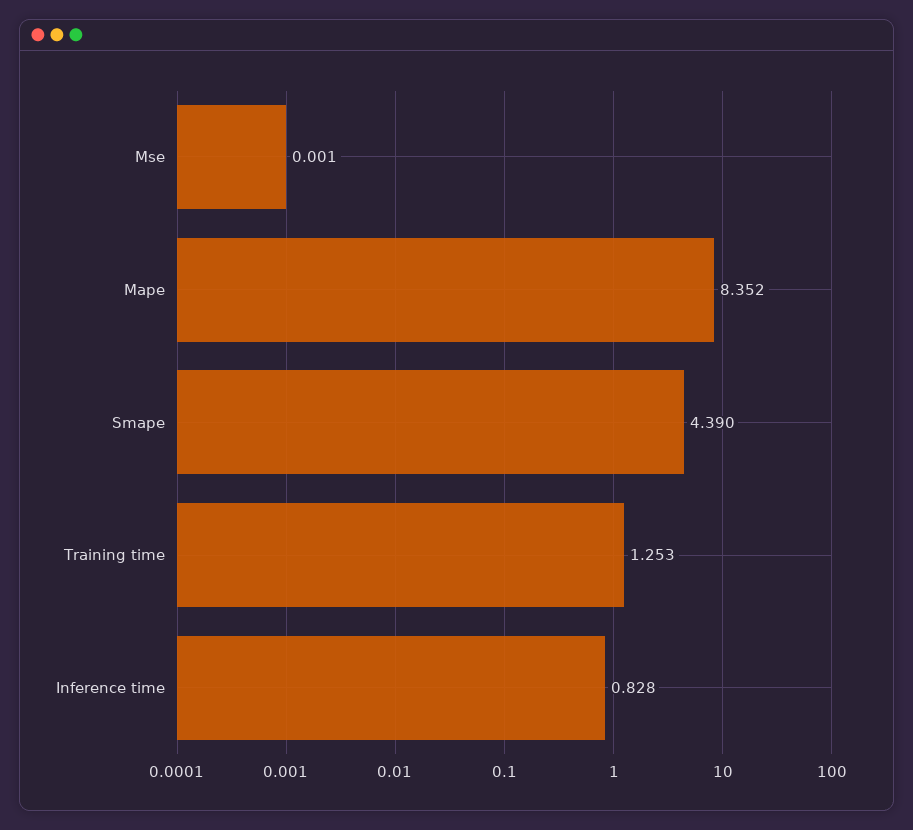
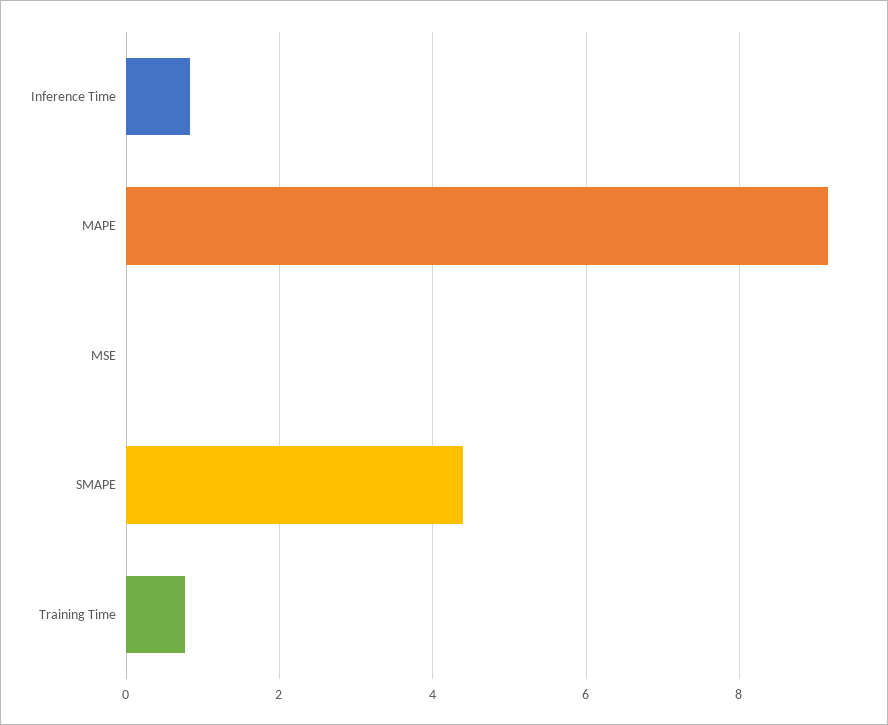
Mape: 8.352 -> 9.2
Training time: 1.253 -> 0.8

